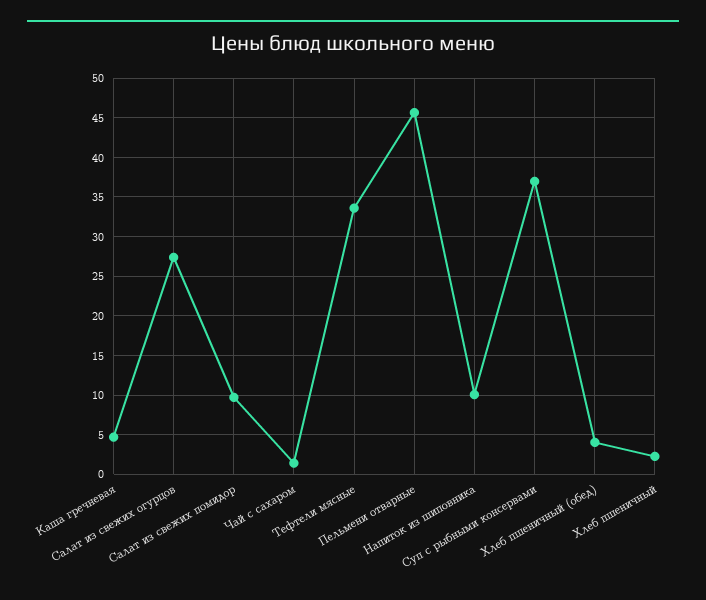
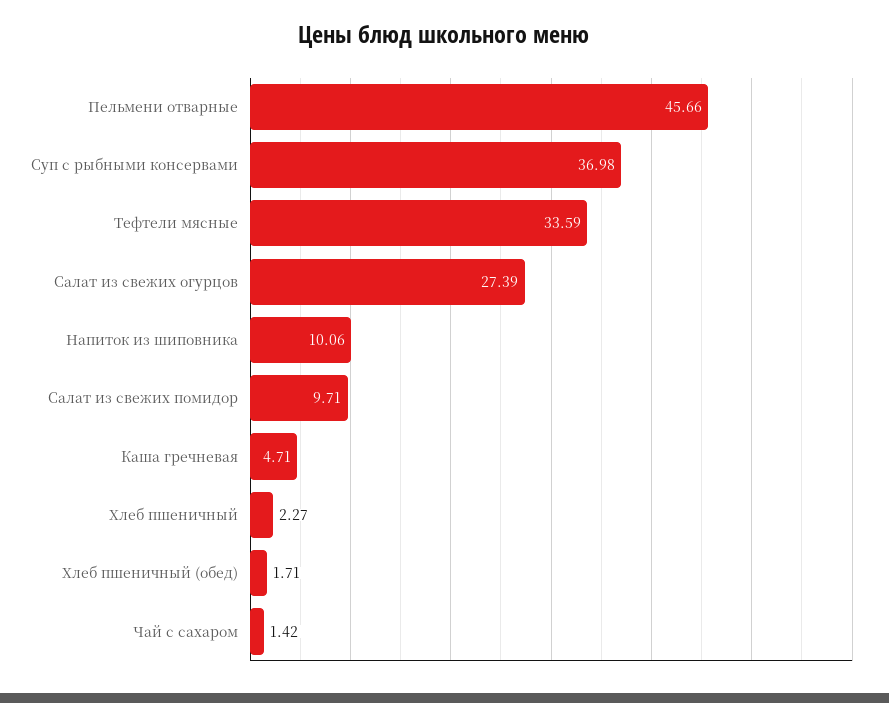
Хлеб пшеничный (обед): 4 -> 1.71

